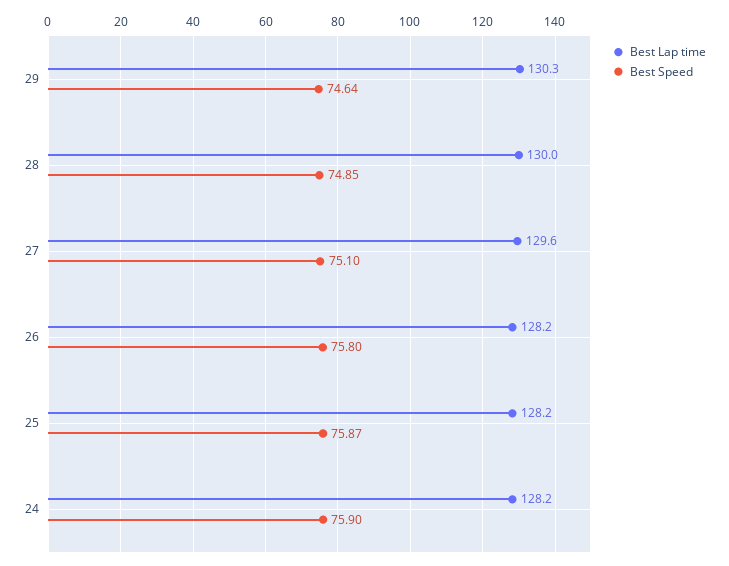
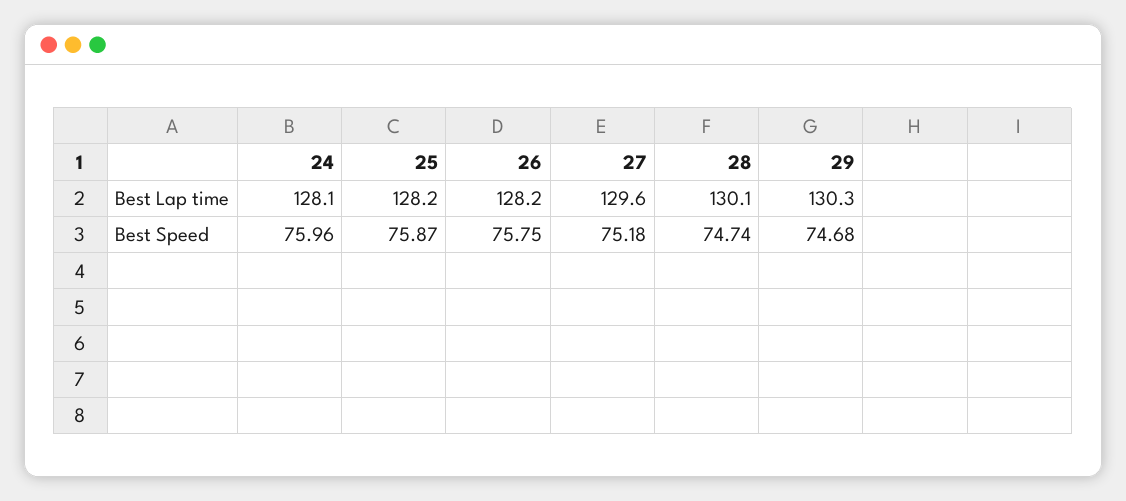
Best Speed, 29: 74.64 -> 74.68
Best Lap time, 28: 130 -> 130.1
Best Speed, 28: 74.85 -> 74.74
Best Speed, 27: 75.1 -> 75.18
Best Speed, 26: 75.8 -> 75.75
Best Lap time, 24: 128.2 -> 128.1
Best Speed, 24: 75.9 -> 75.96

